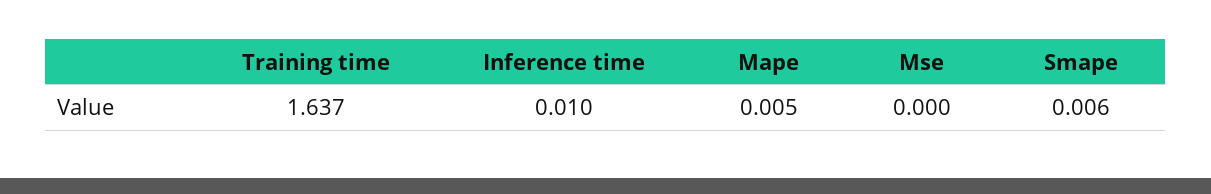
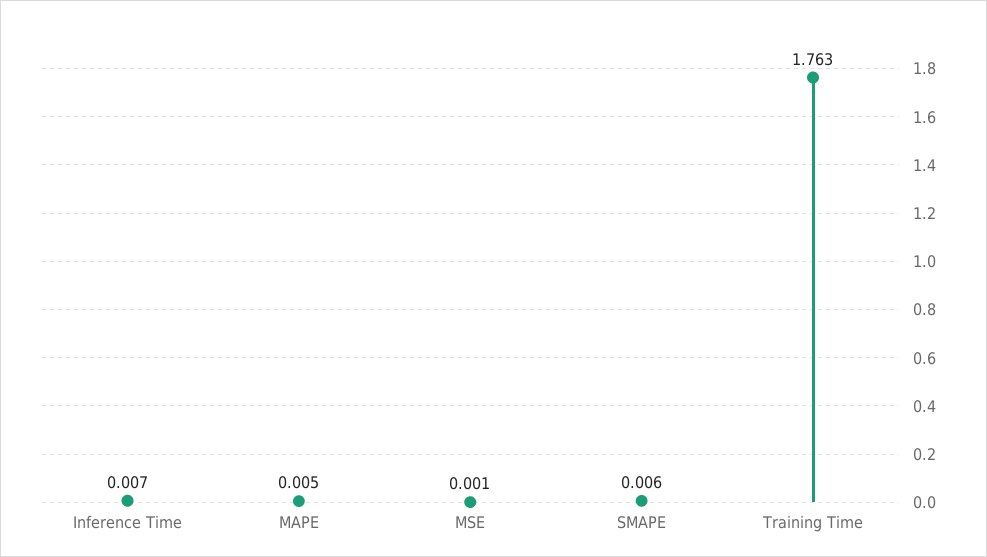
Training time: 1.637 -> 1.763
Inference time: 0.01 -> 0.007
Mse: 0 -> 0.001

